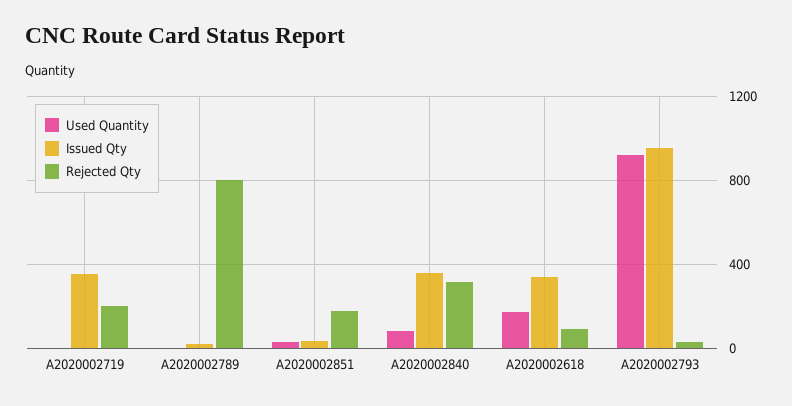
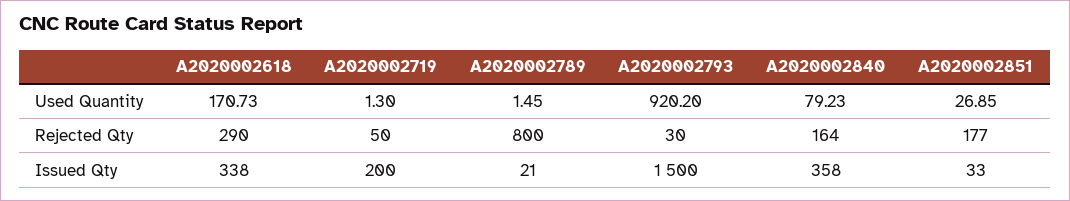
Issued Qty, A2020002719: 350 -> 200
Rejected Qty, A2020002719: 200 -> 50
Rejected Qty, A2020002840: 300 -> 164
Rejected Qty, A2020002618: 100 -> 290
Issued Qty, A2020002793: 950 -> 1500

